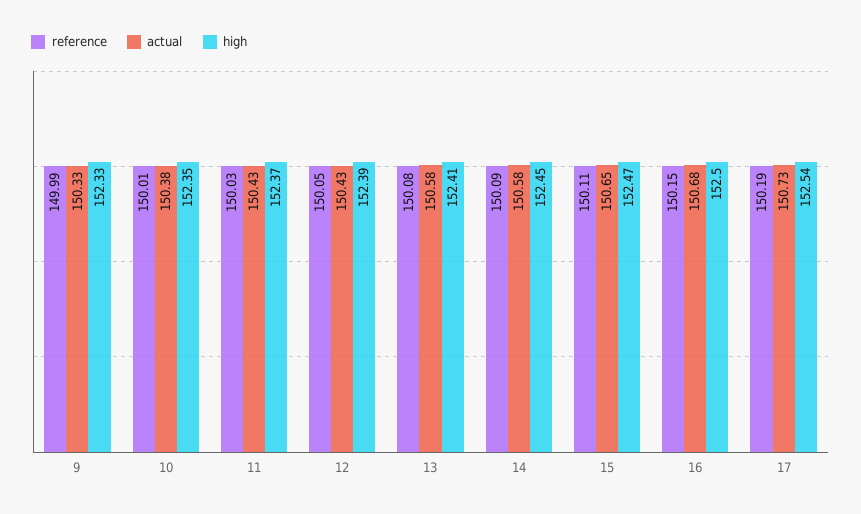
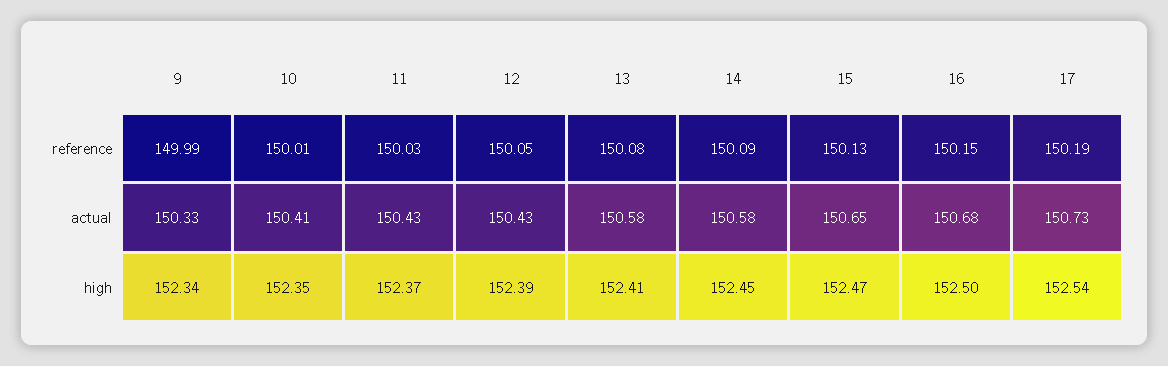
high, 9: 152.33 -> 152.34
actual, 10: 150.38 -> 150.41
reference, 15: 150.11 -> 150.13

